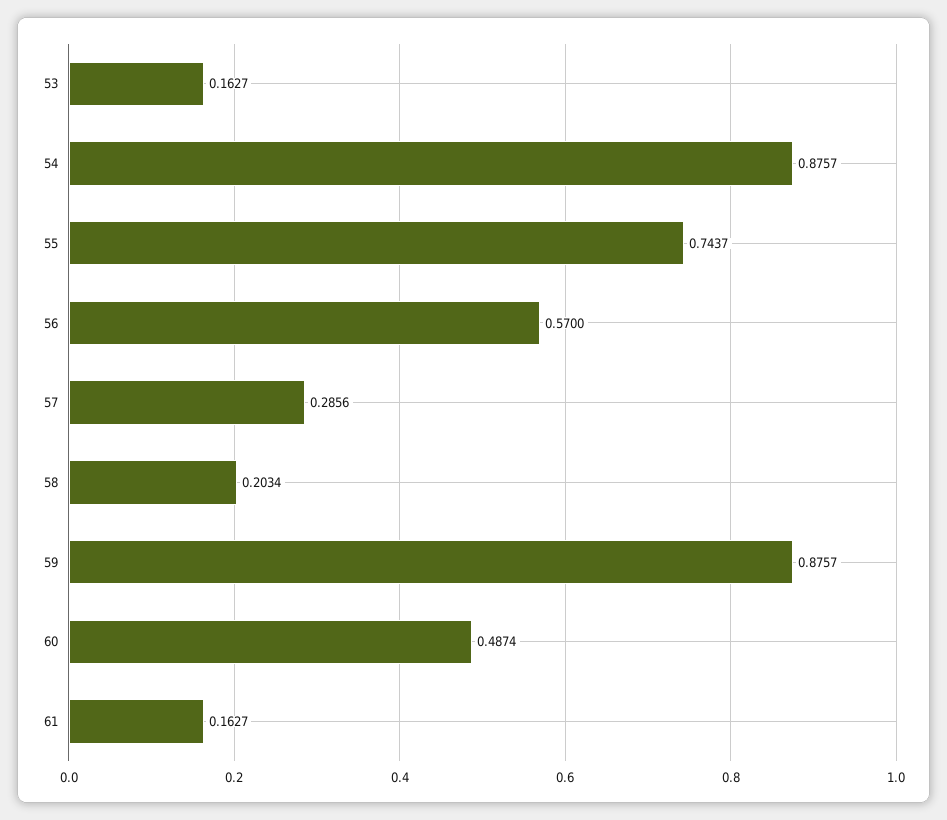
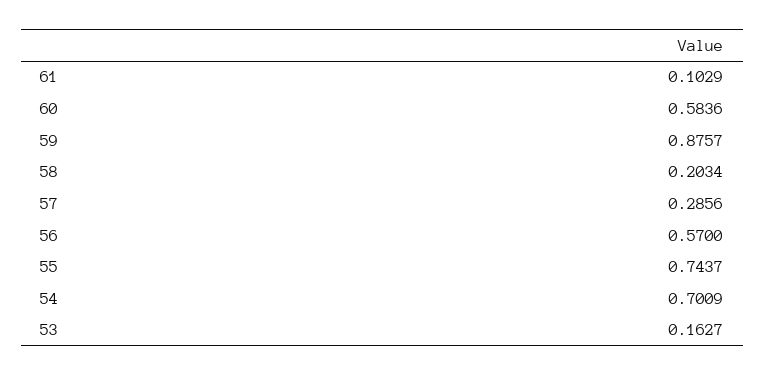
54: 0.8757 -> 0.7009
60: 0.4874 -> 0.5836
61: 0.1627 -> 0.1029

